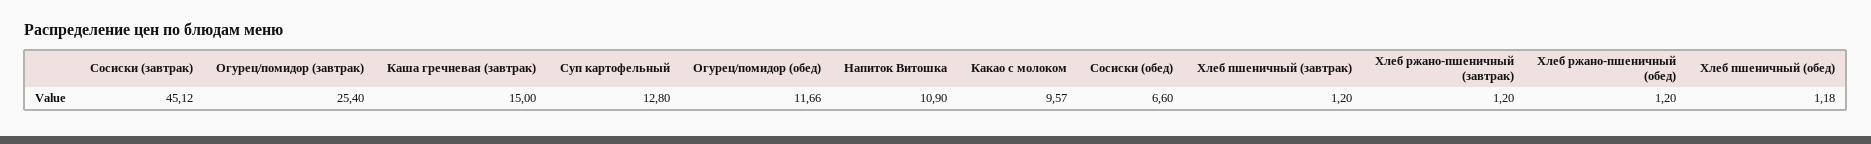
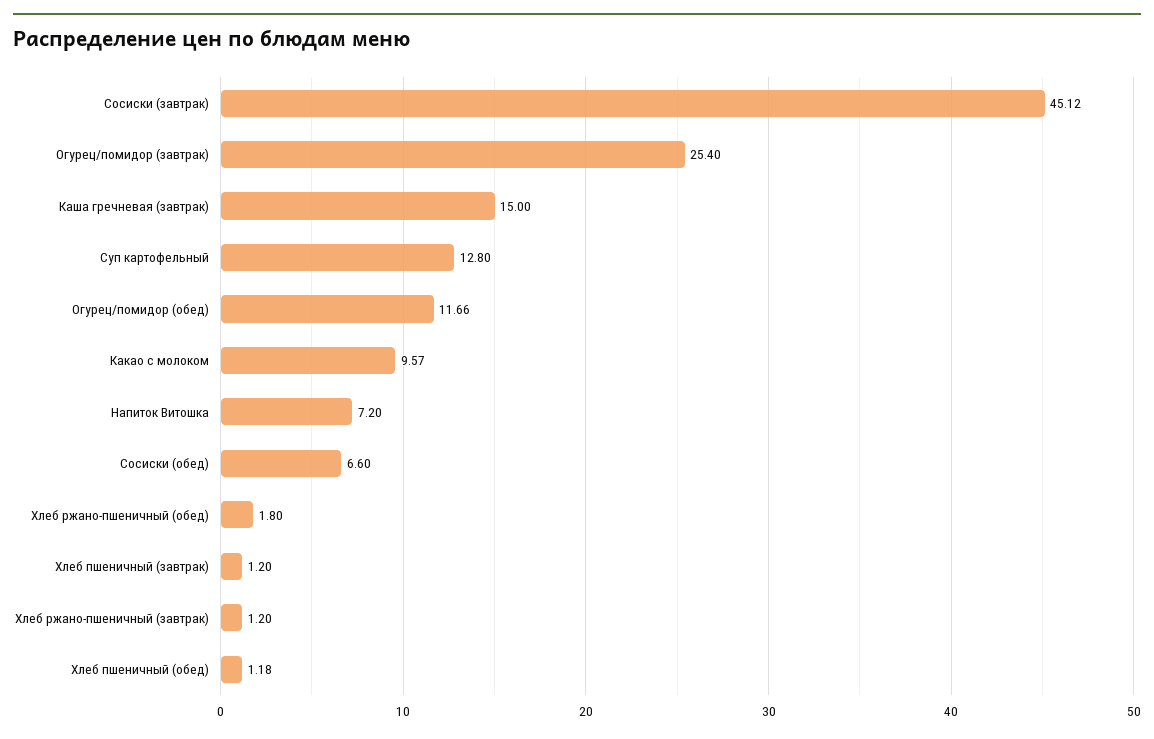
Напиток Витошка: 10.9 -> 7.2
Хлеб ржано-пшеничный (обед): 1.2 -> 1.8

